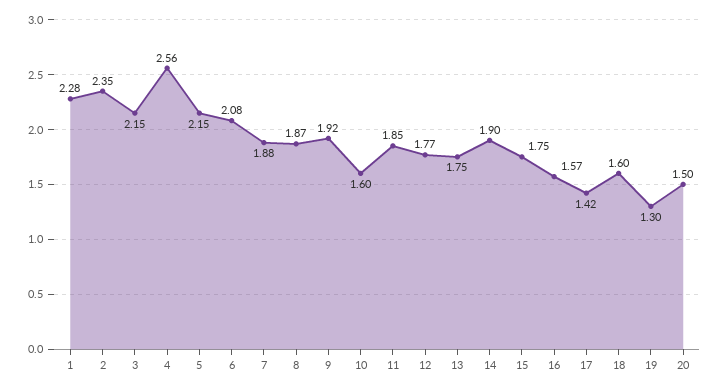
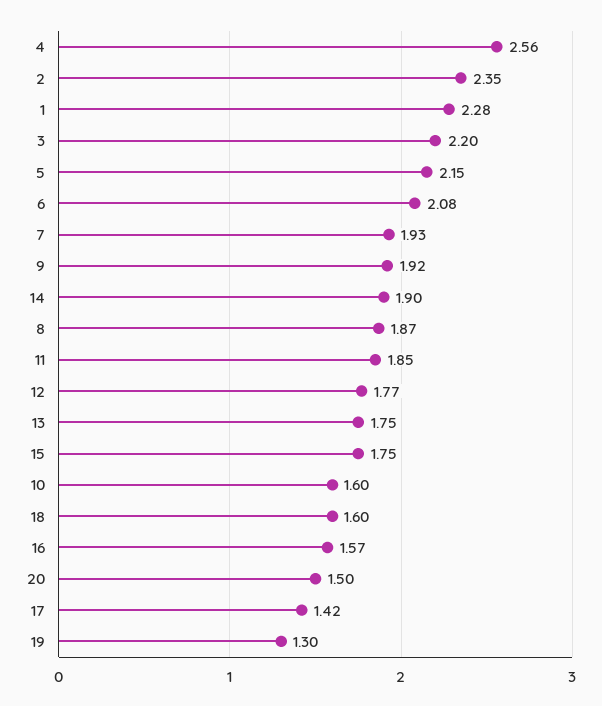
3: 2.15 -> 2.2
7: 1.88 -> 1.93

